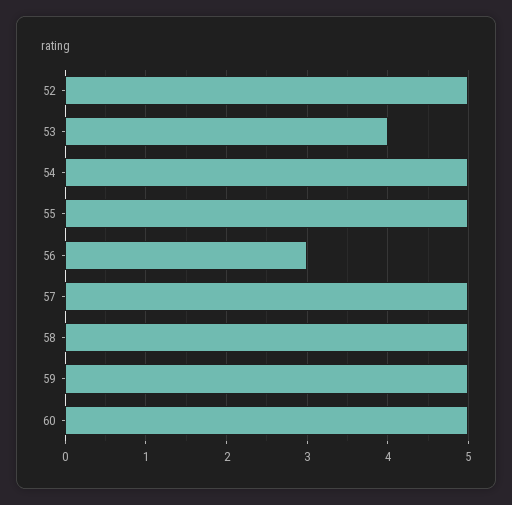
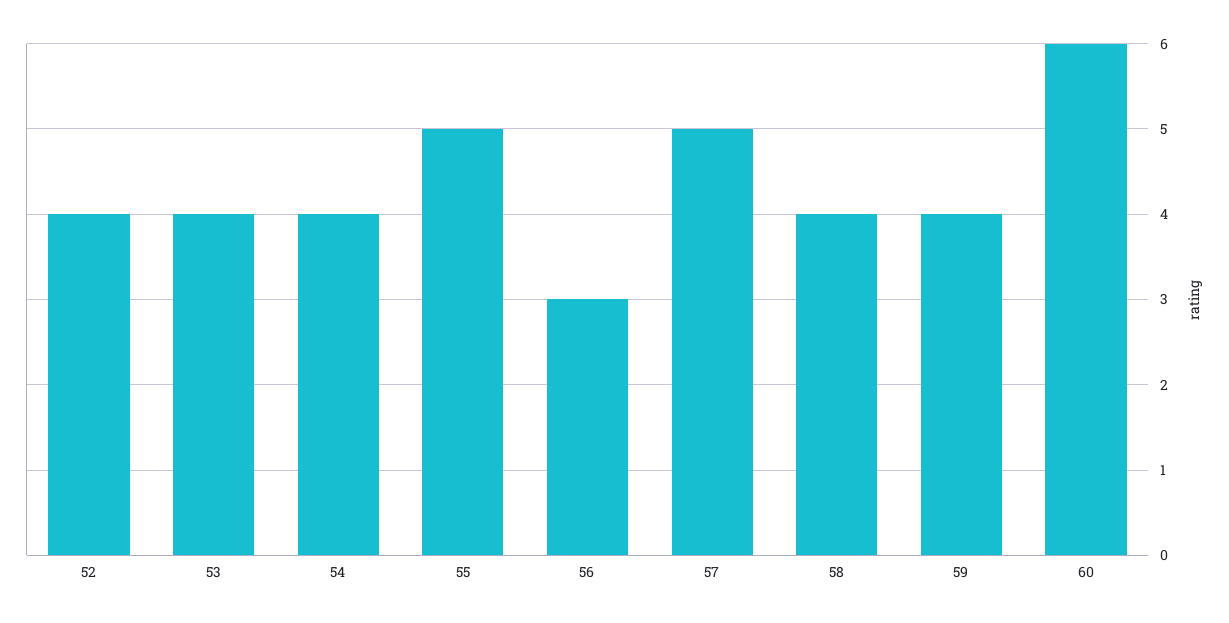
52: 5 -> 4
54: 5 -> 4
58: 5 -> 4
59: 5 -> 4
60: 5 -> 6

